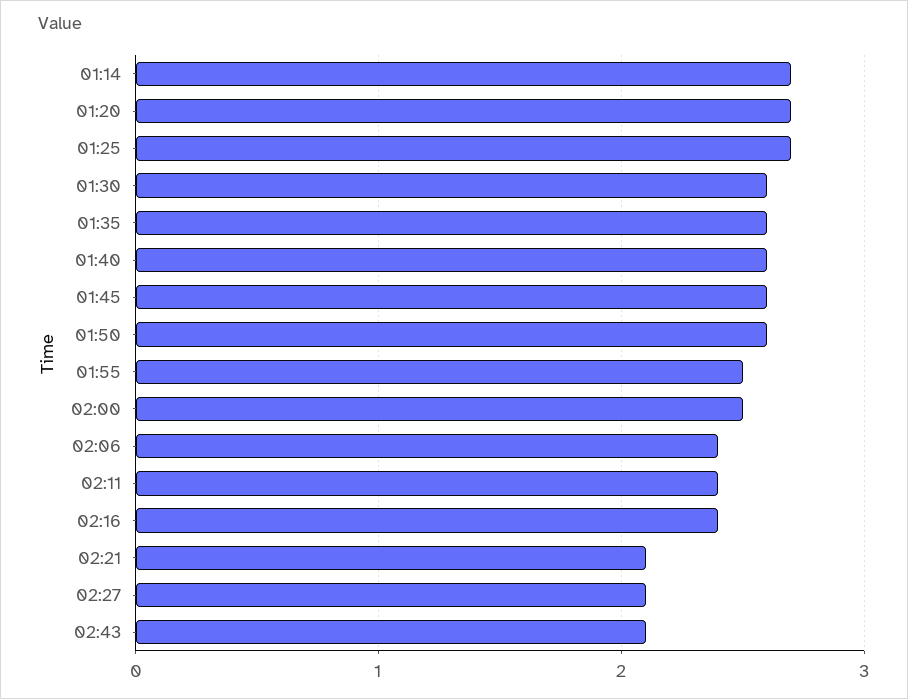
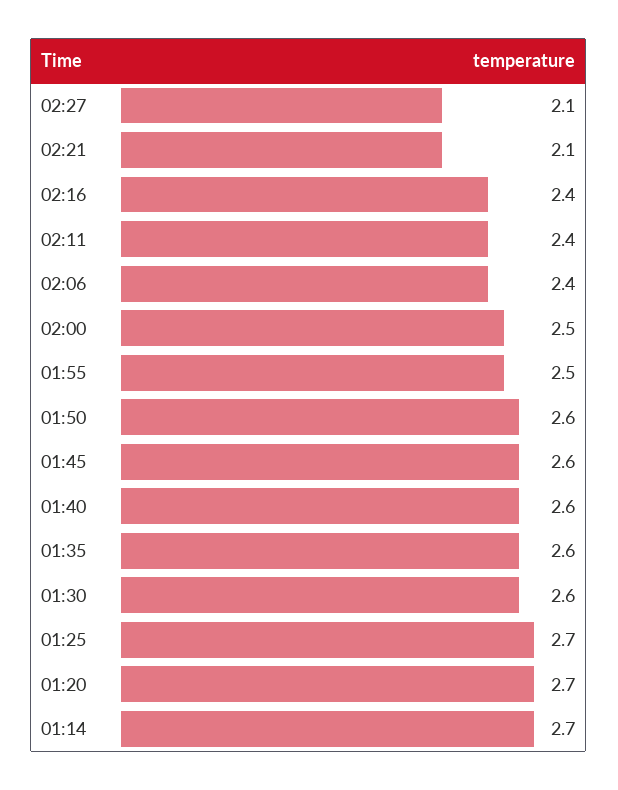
02:43: 2.1 -> none

